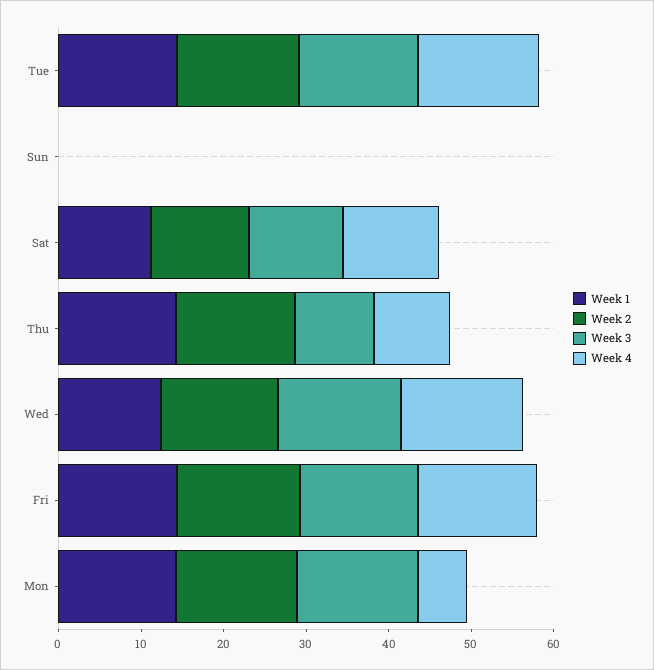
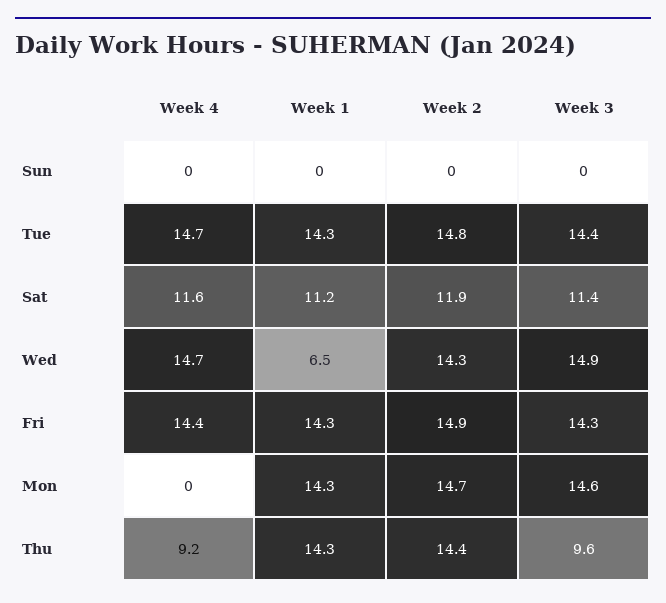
Week 1, Wed: 12 -> 6.5
Week 4, Mon: 6 -> 0

